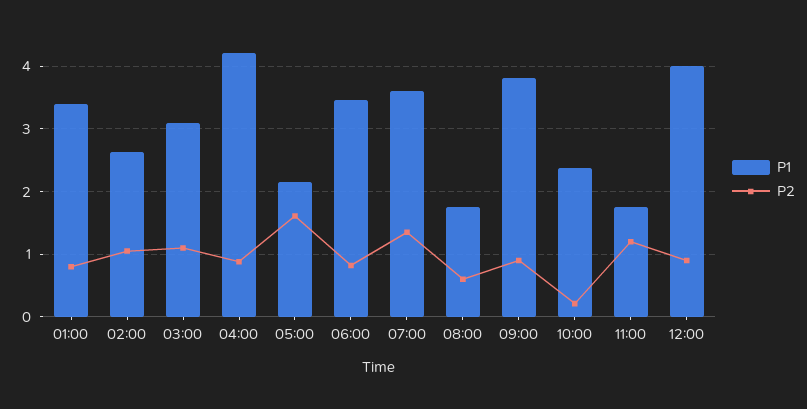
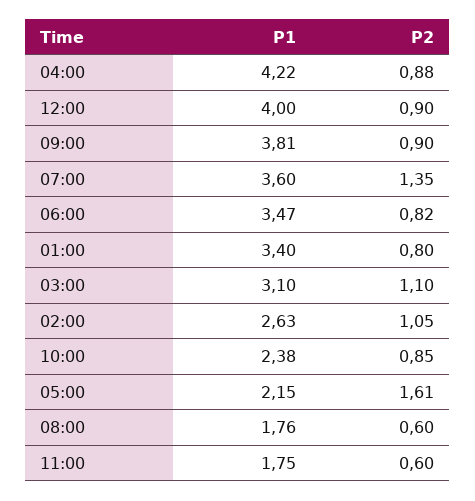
P2, 10:00: 0.2 -> 0.85
P2, 11:00: 1.2 -> 0.6

